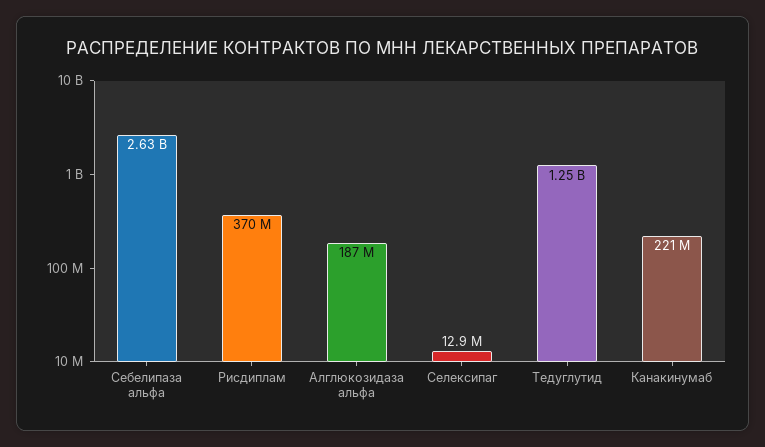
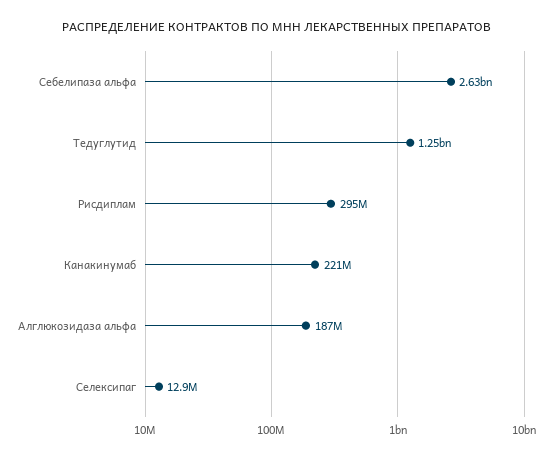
Рисдиплам: 370000000 -> 295000000

